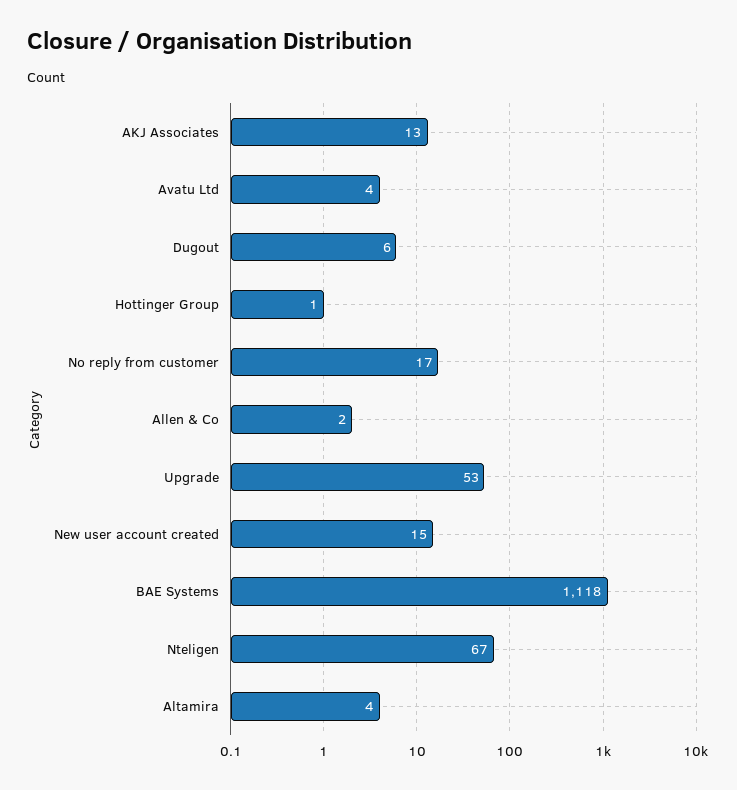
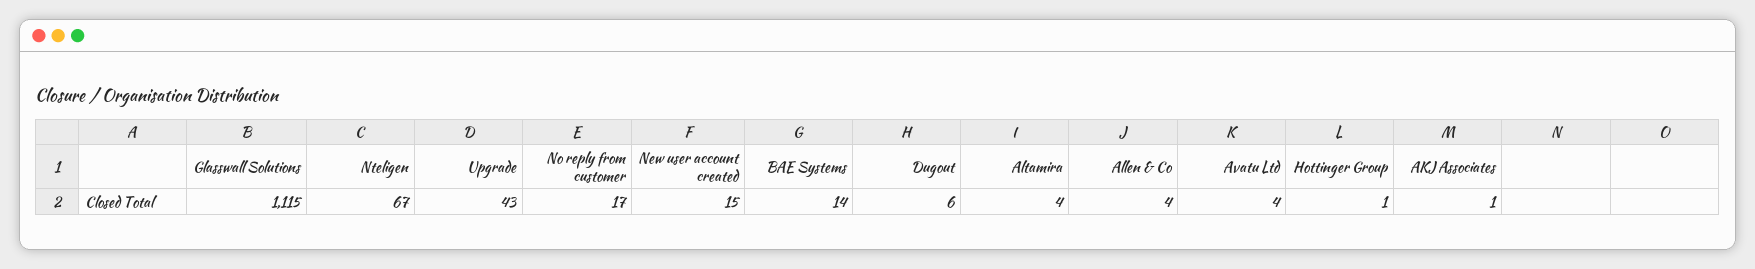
AKJ Associates: 13 -> 1
Allen & Co: 2 -> 4
Upgrade: 53 -> 43
BAE Systems: 1118 -> 14
Glasswall Solutions: none -> 1115

